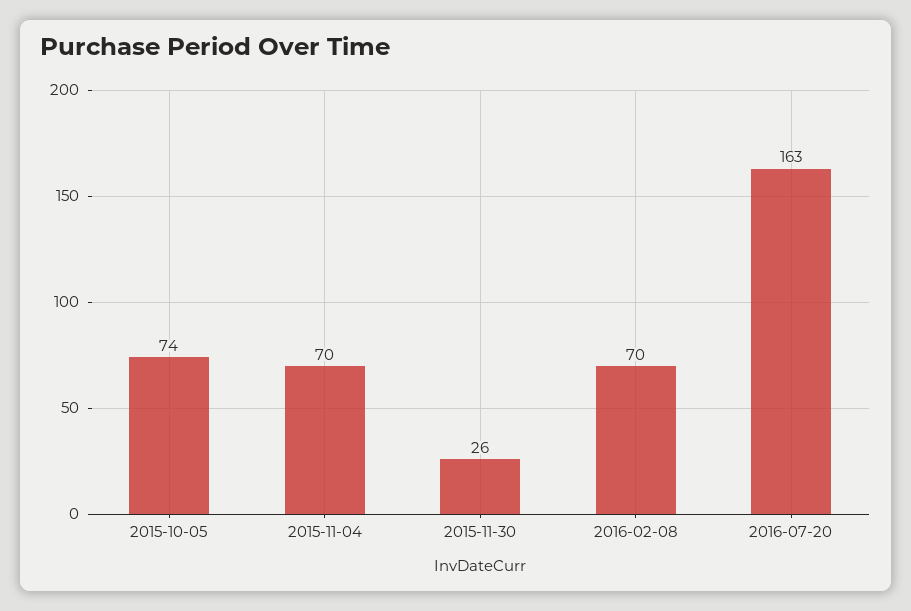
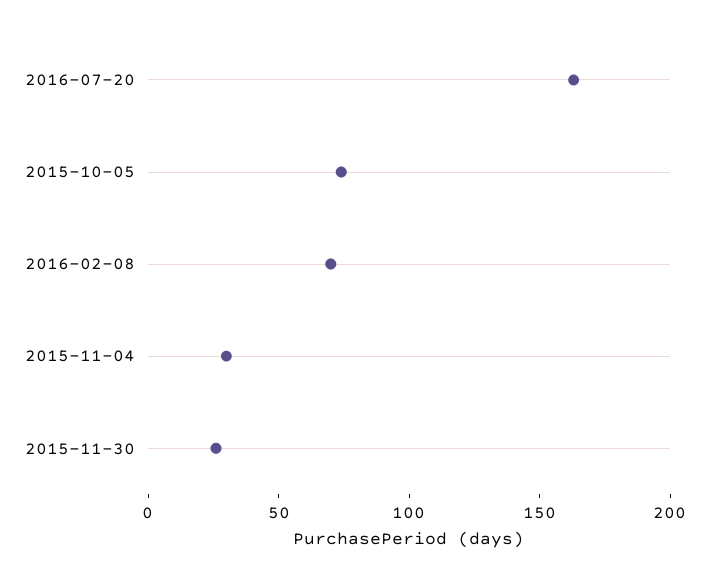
2015-11-04: 70 -> 30

